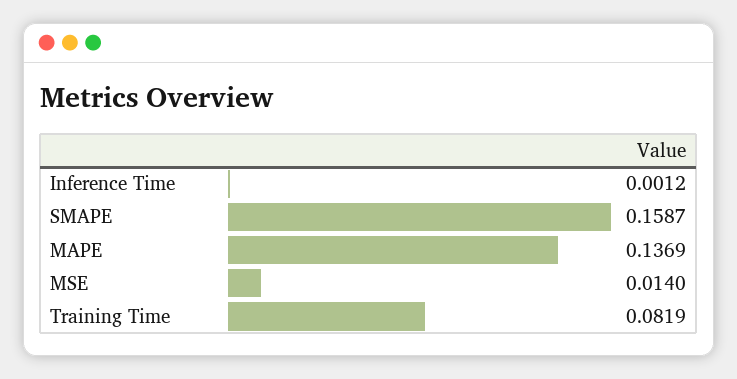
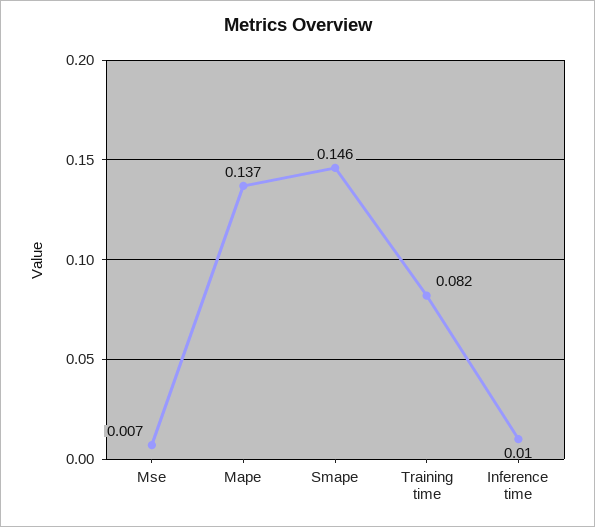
Inference Time: 0.0012 -> 0.01
SMAPE: 0.1587 -> 0.146
MSE: 0.014 -> 0.007

